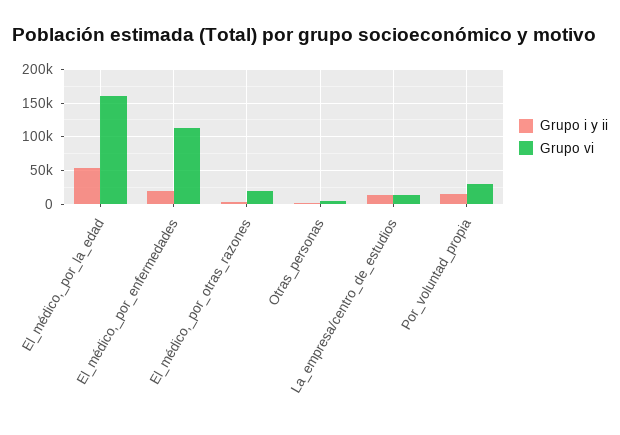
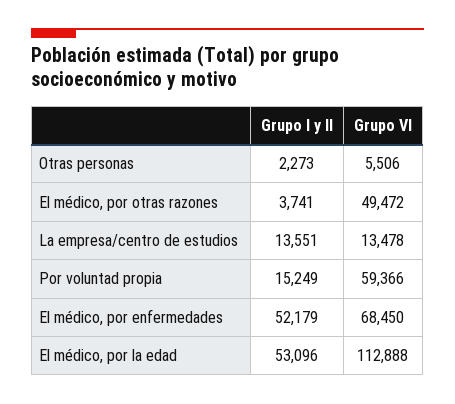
Grupo vi, El_médico,_por_la_edad: 160000 -> 112888
Grupo i y ii, El_médico,_por_enfermedades: 20000 -> 52179
Grupo vi, El_médico,_por_enfermedades: 110000 -> 68450
Grupo vi, El_médico,_por_otras_razones: 20000 -> 49472
Grupo vi, Por_voluntad_propia: 30000 -> 59366

